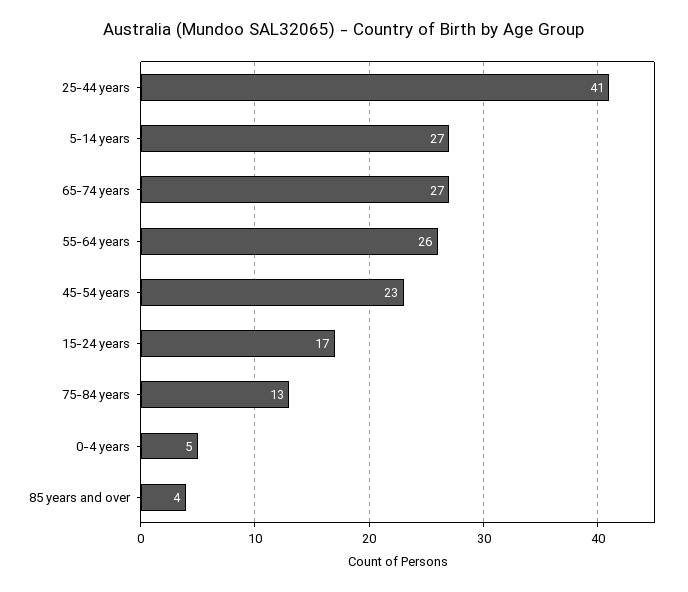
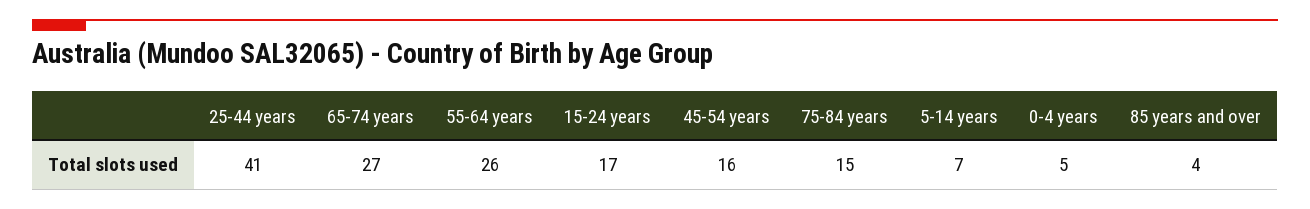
5-14 years: 27 -> 7
45-54 years: 23 -> 16
75-84 years: 13 -> 15

